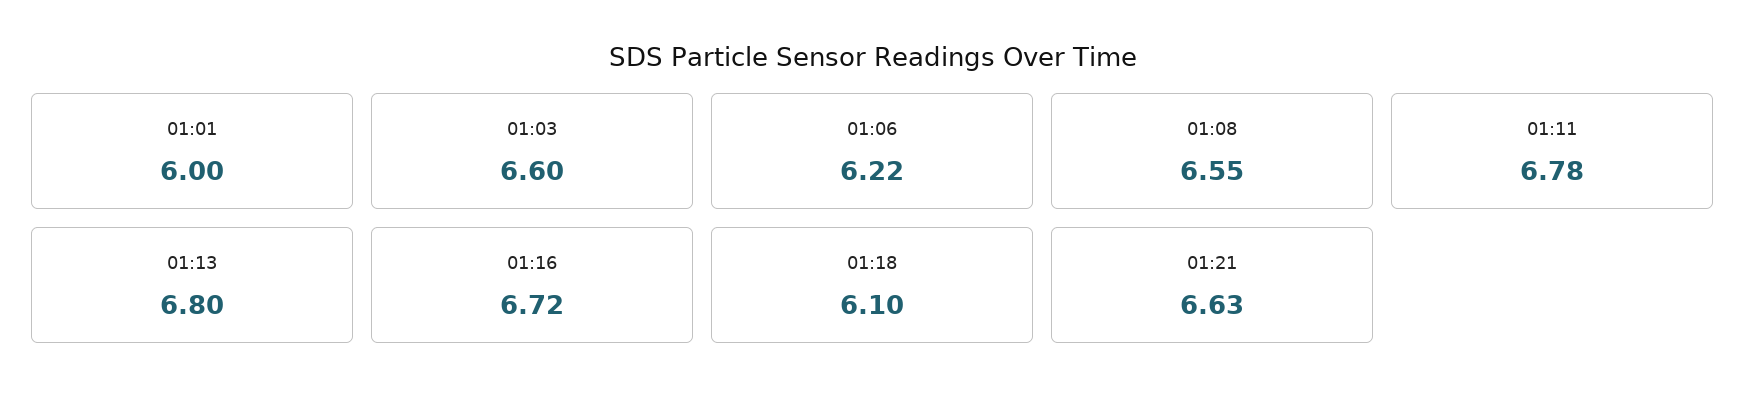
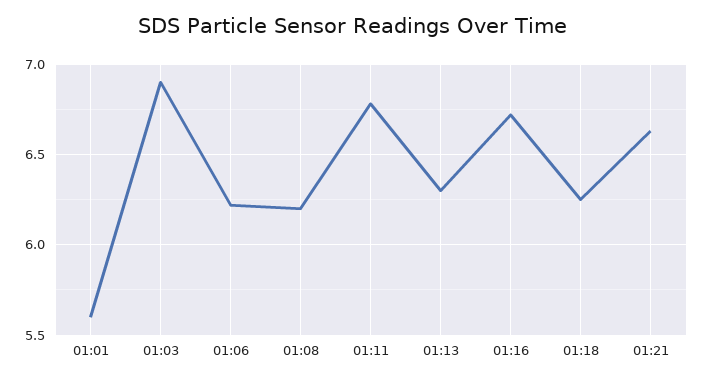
01:01: 6 -> 5.6
01:03: 6.6 -> 6.9
01:08: 6.55 -> 6.2
01:13: 6.8 -> 6.3
01:18: 6.1 -> 6.25

